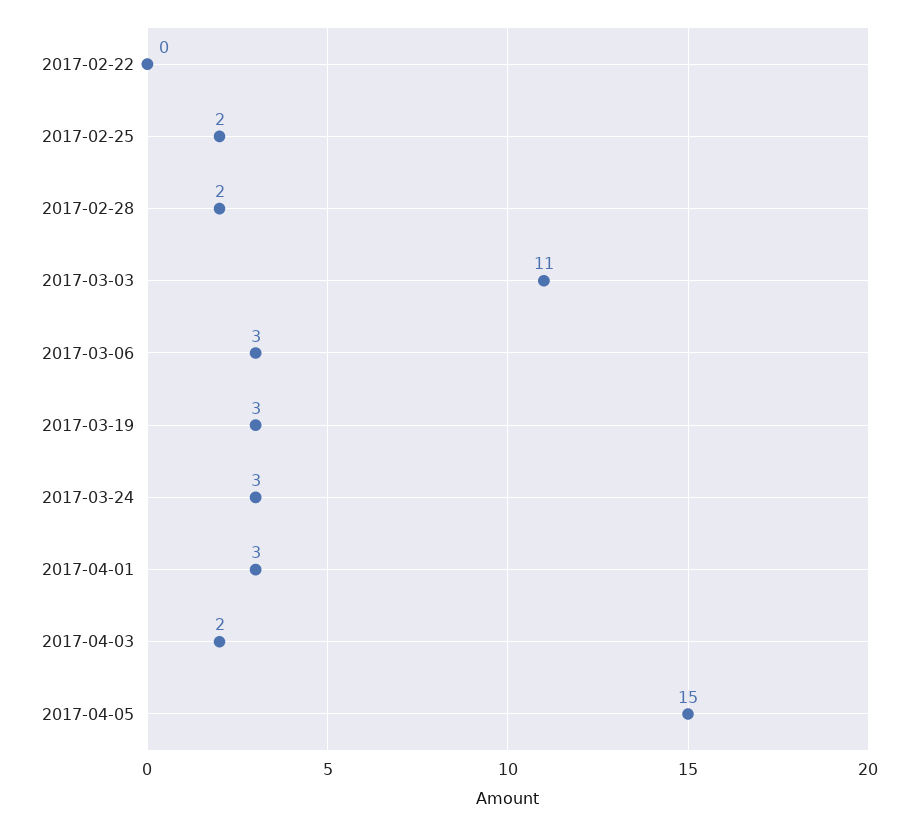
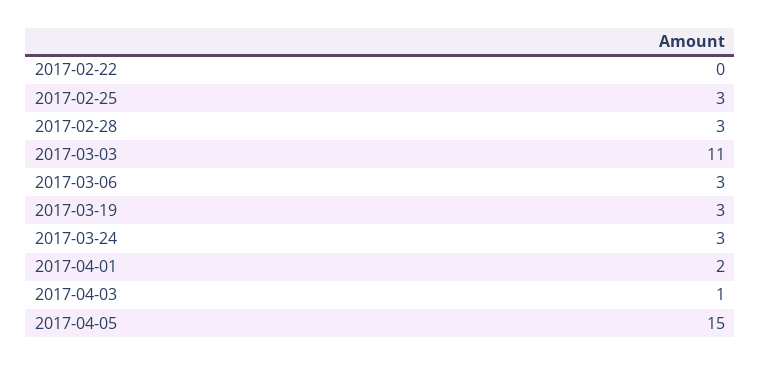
2017-02-25: 2 -> 3
2017-02-28: 2 -> 3
2017-04-01: 3 -> 2
2017-04-03: 2 -> 1

